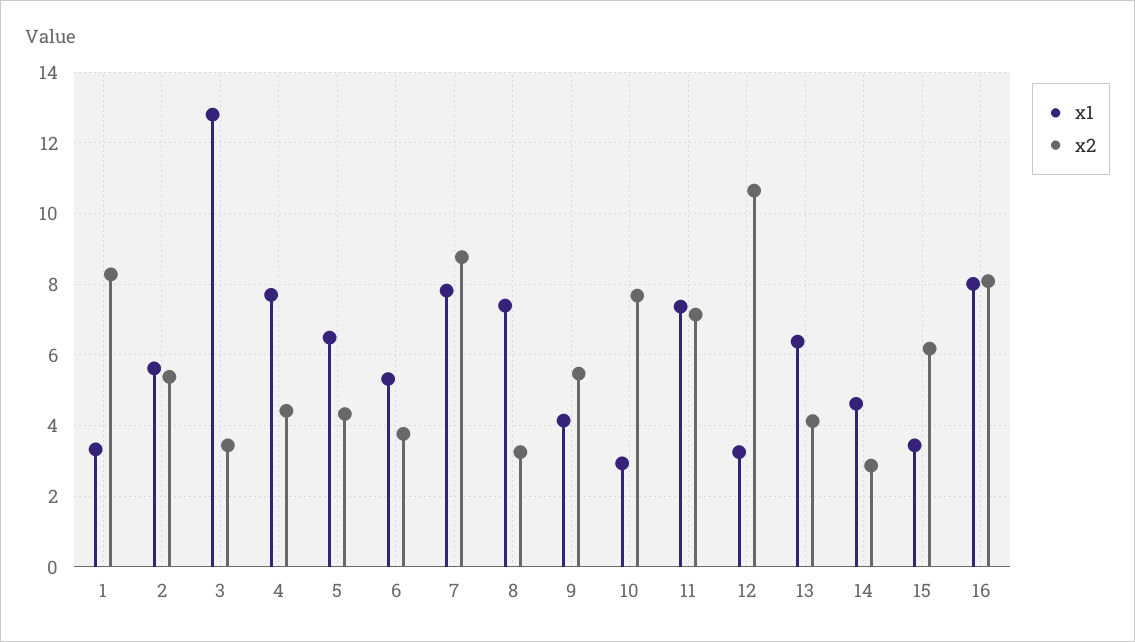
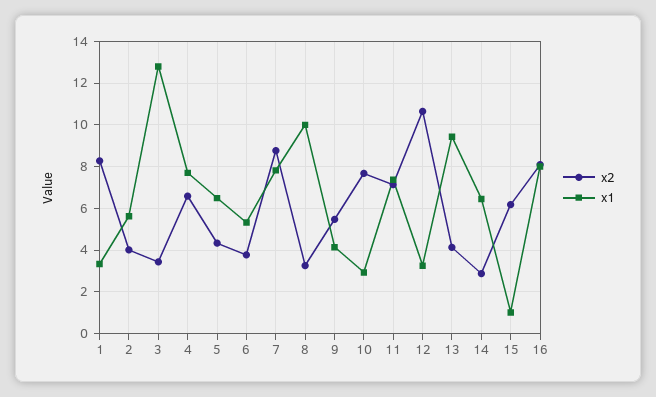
x2, 2: 5.4 -> 4
x2, 4: 4.4 -> 6.5
x1, 8: 7.4 -> 10
x1, 13: 6.4 -> 9.5
x1, 14: 4.6 -> 6.5
x1, 15: 3.4 -> 1

